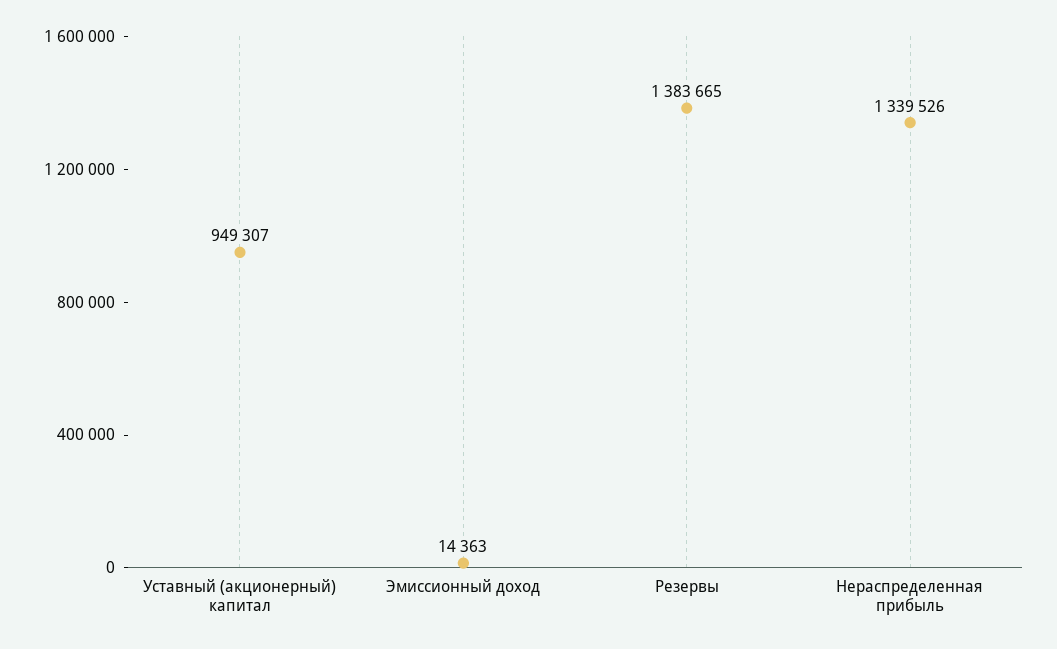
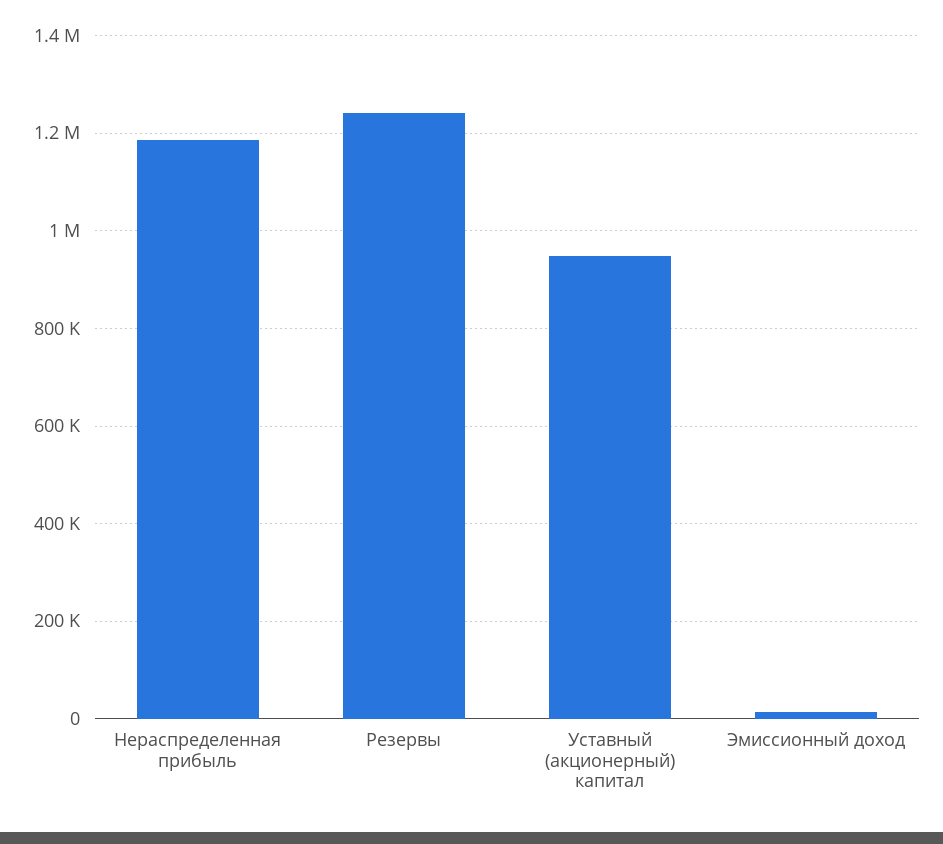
Резервы: 1383665 -> 1240000
Нераспределенная прибыль: 1339526 -> 1180000

